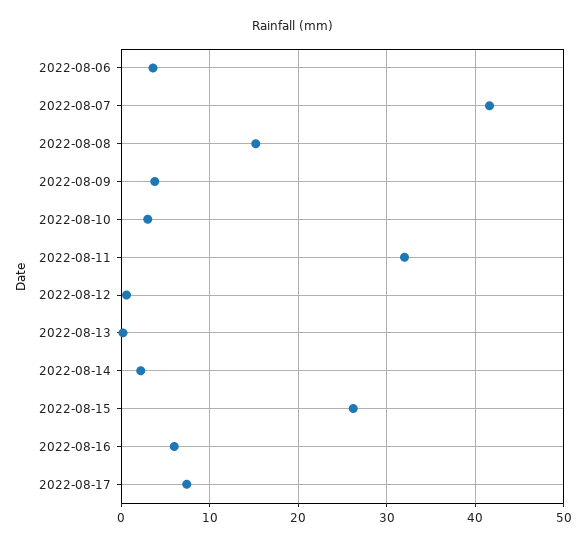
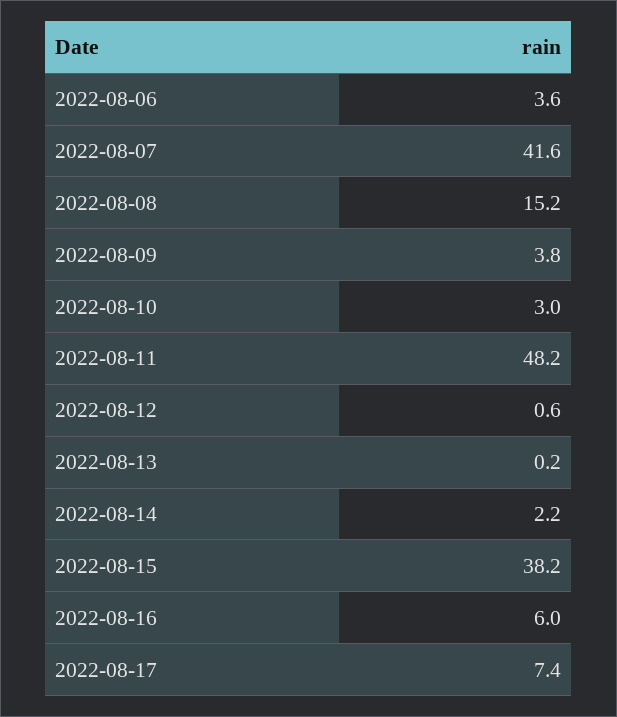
2022-08-11: 32 -> 48.2
2022-08-15: 26 -> 38.2

